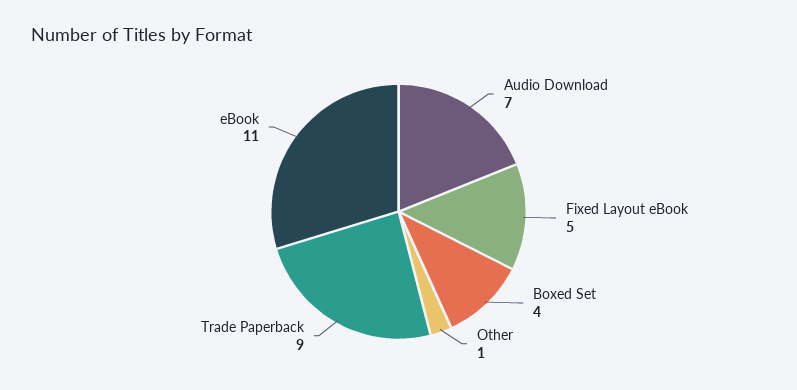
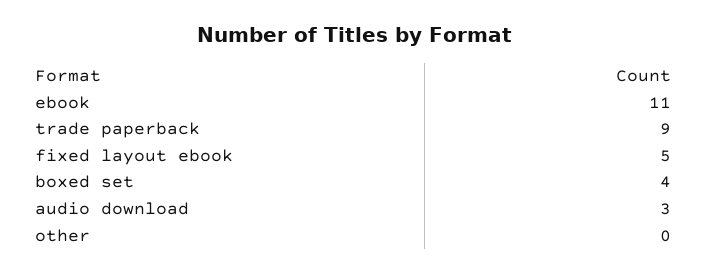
Audio Download: 7 -> 3
Other: 1 -> 0

